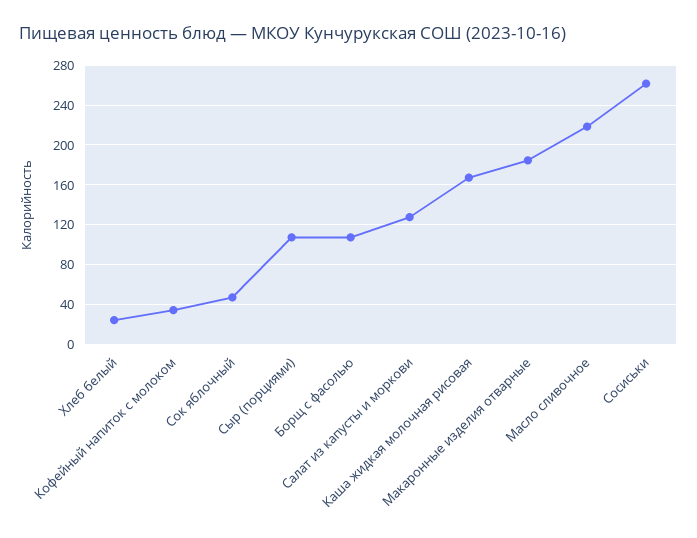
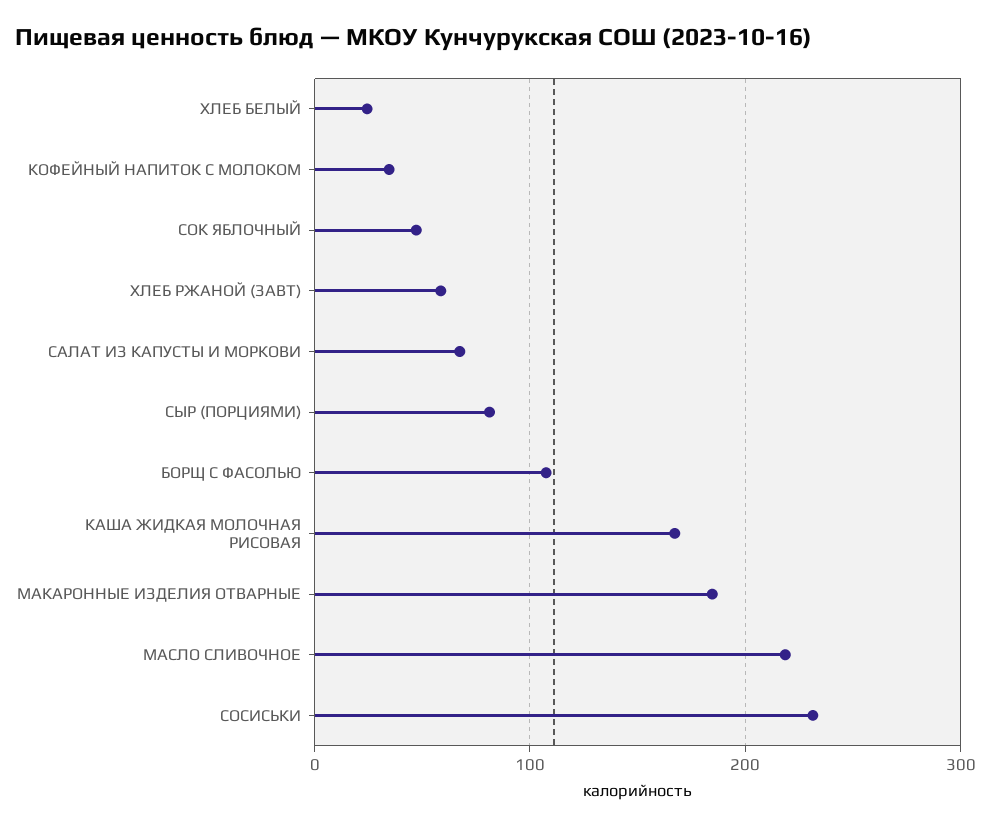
Сыр (порциями): 110 -> 80
Салат из капусты и моркови: 130 -> 70
Сосиськи: 260 -> 230
ХЛЕБ РЖАНОЙ (ЗАВТ): none -> 60

